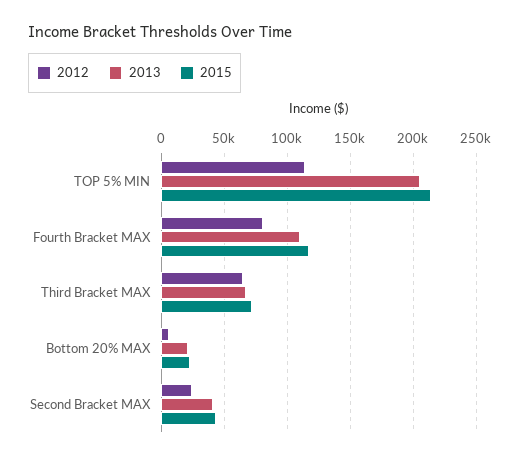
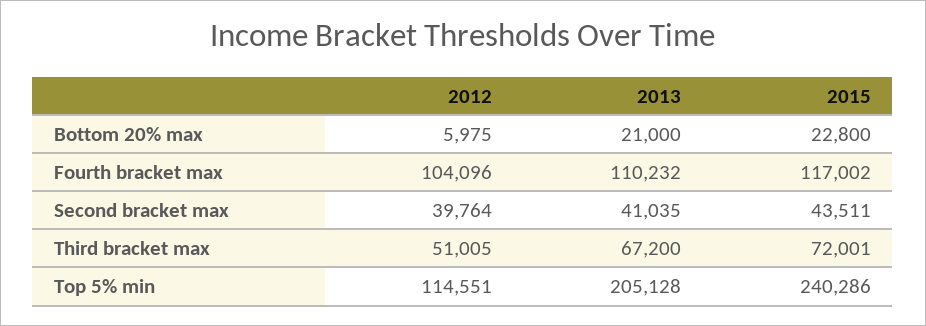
2015, TOP 5% MIN: 215000 -> 240286
2012, Fourth Bracket MAX: 80000 -> 104096
2012, Third Bracket MAX: 65000 -> 51005
2012, Second Bracket MAX: 25000 -> 39764

